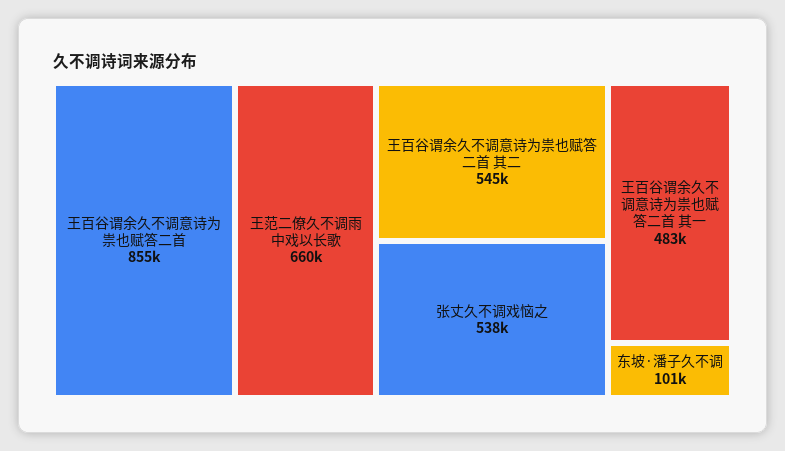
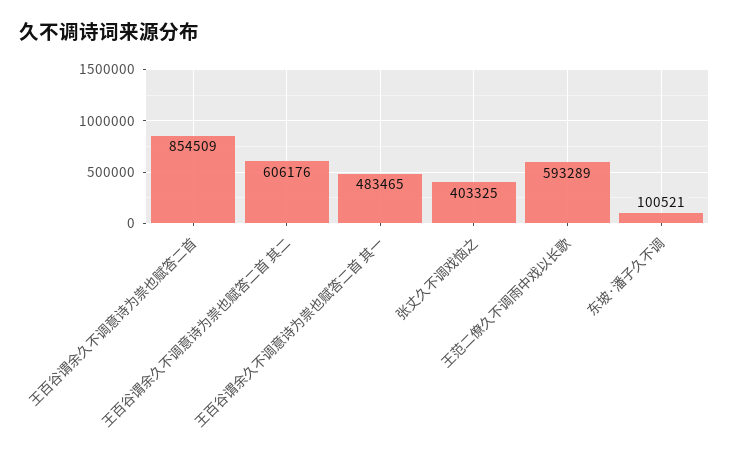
王范二僚久不调雨中戏以长歌: 660000 -> 593289
王百谷谓余久不调意诗为祟也赋答二首 其二: 545000 -> 606176
张丈久不调戏恼之: 538000 -> 403325

